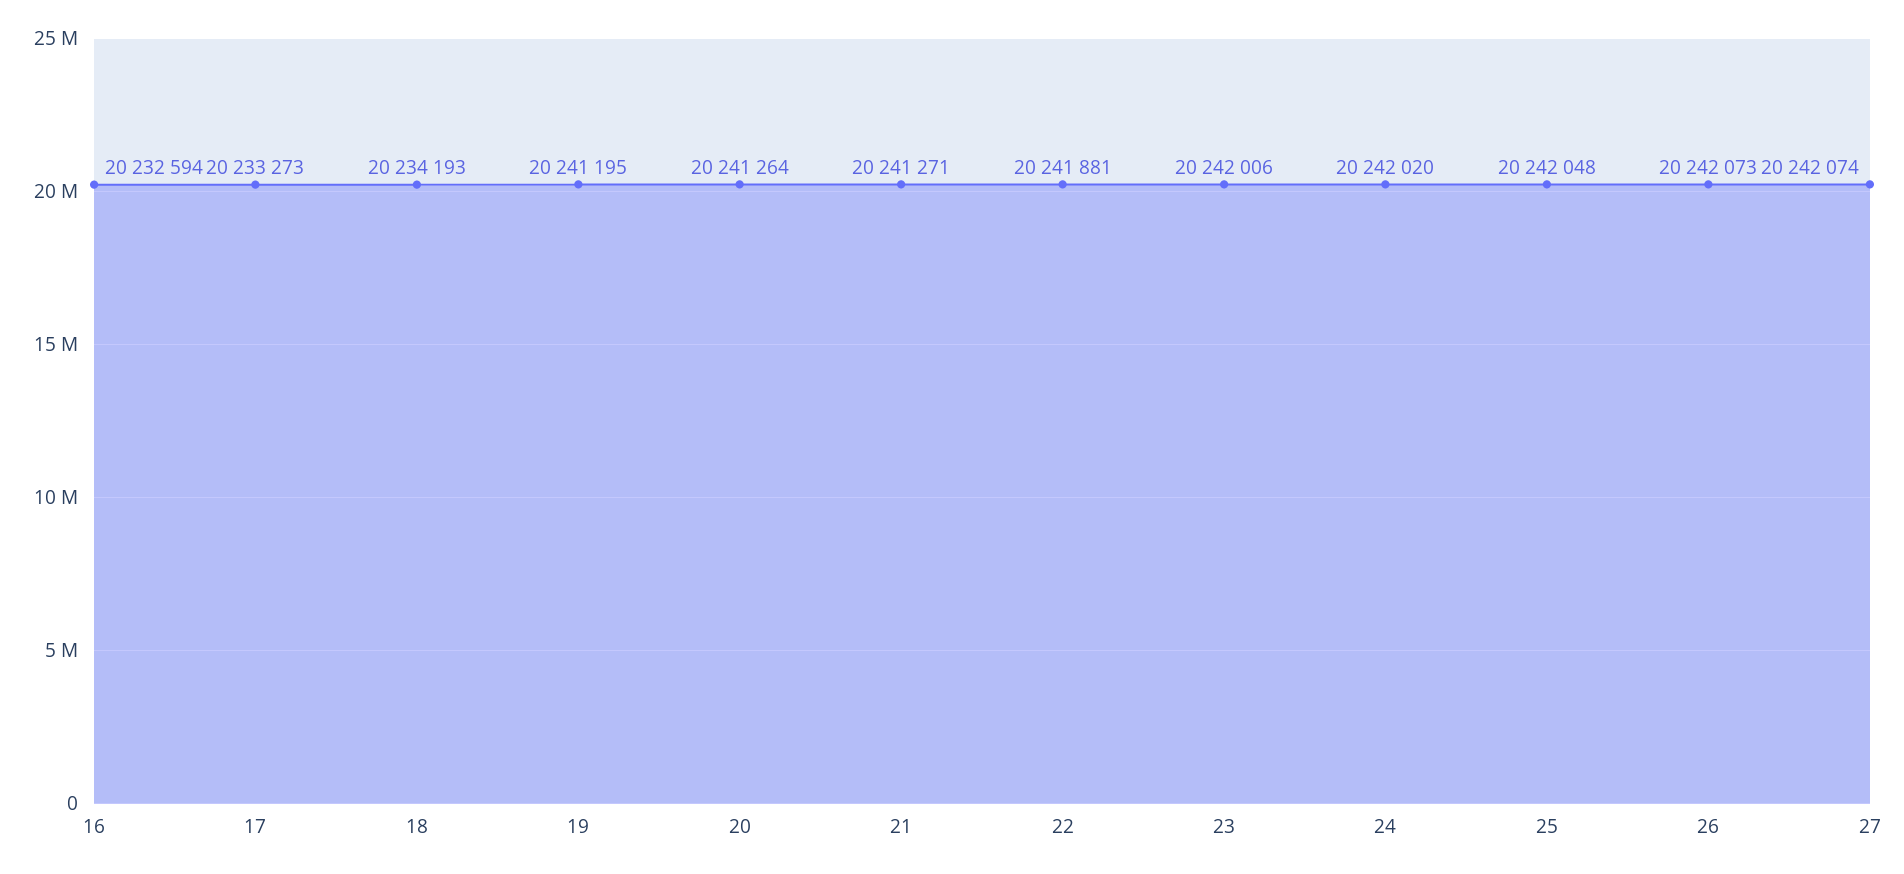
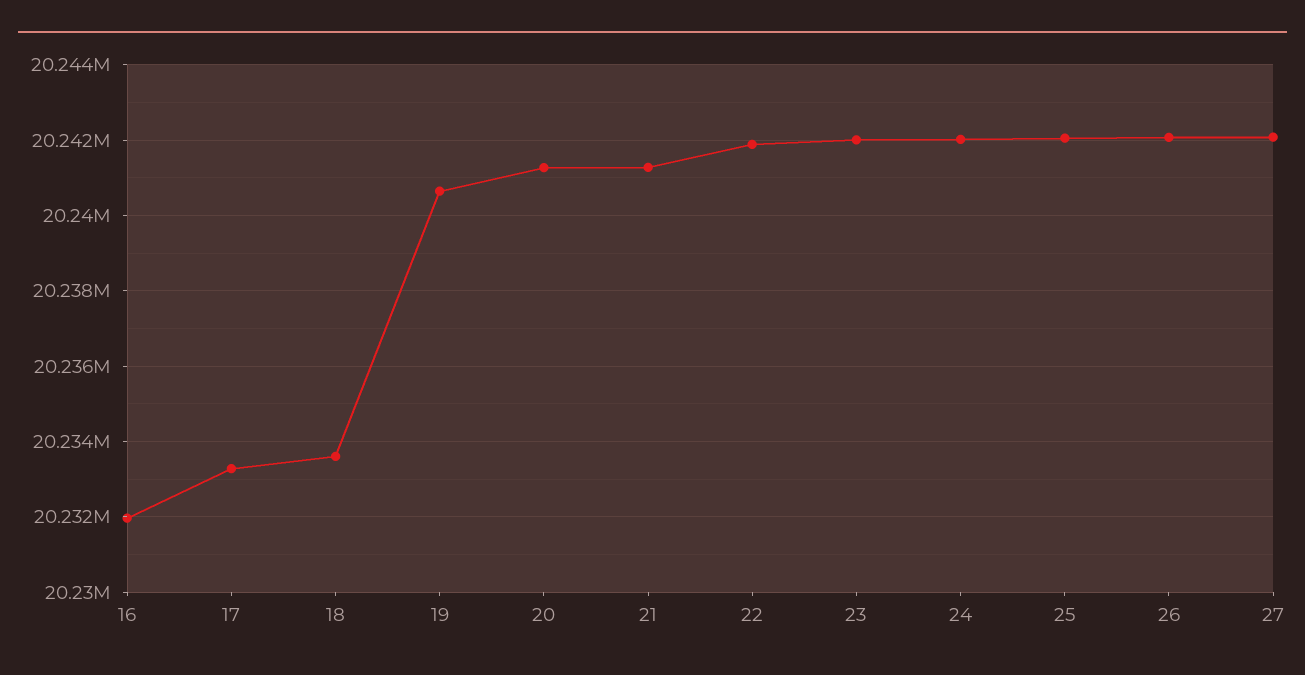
16: 20232594 -> 20232000
18: 20234193 -> 20233600
19: 20241195 -> 20240600

